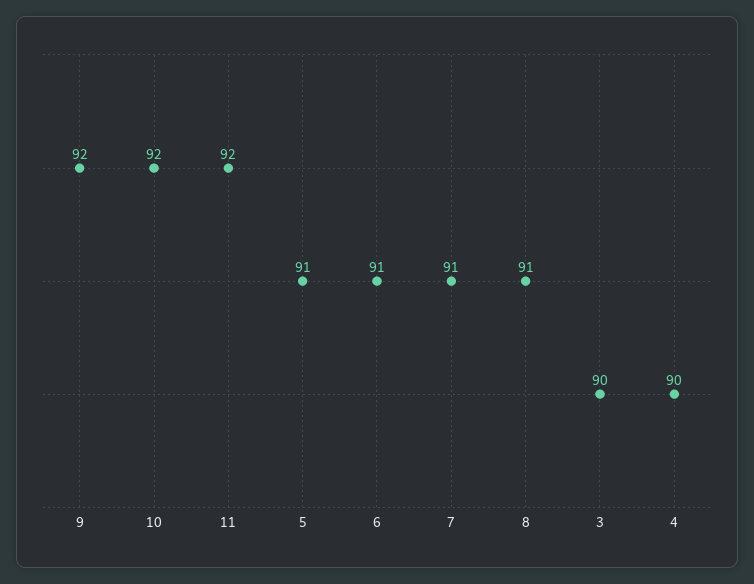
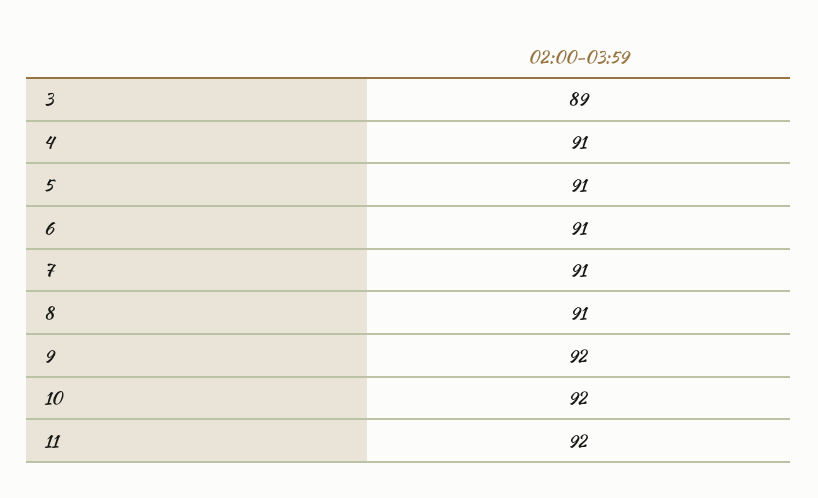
3: 90 -> 89
4: 90 -> 91

